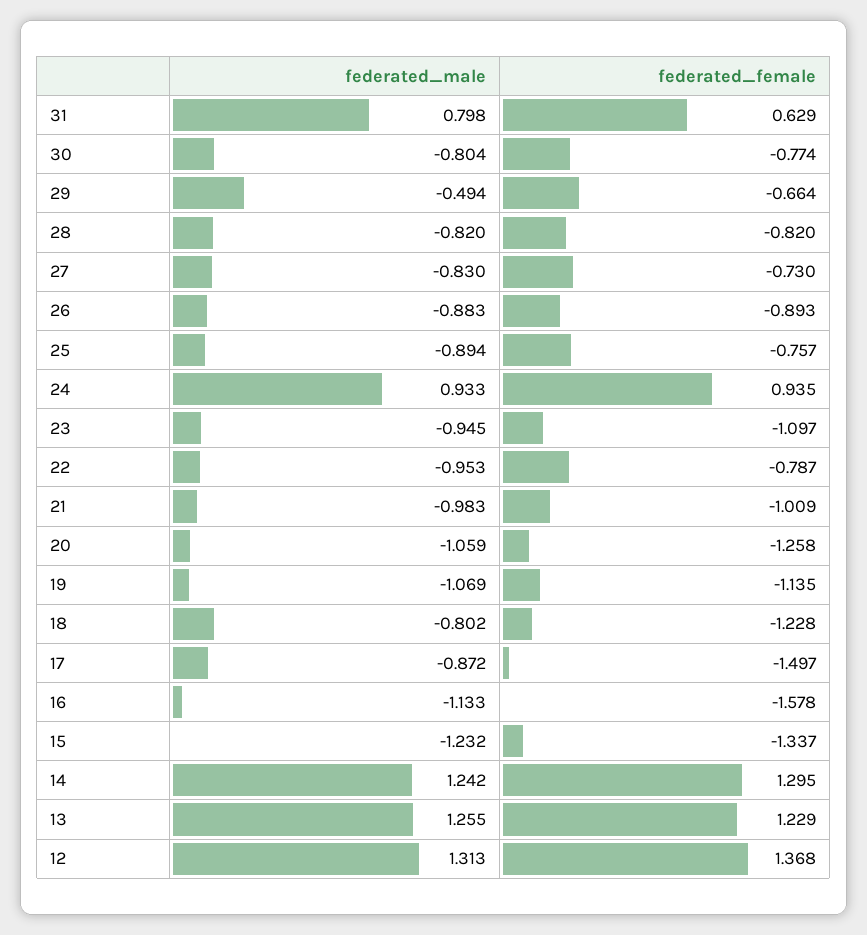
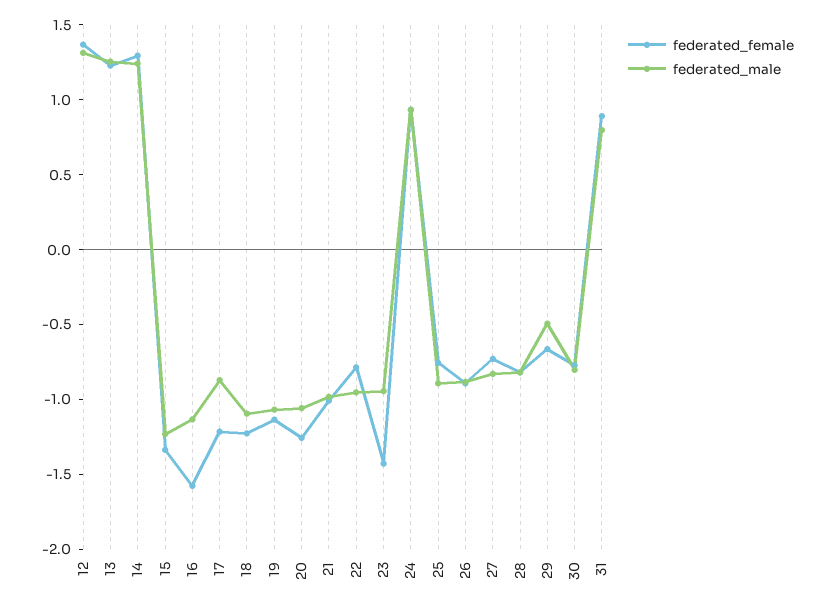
federated_female, 31: 0.629 -> 0.9
federated_female, 23: -1.097 -> -1.4
federated_male, 18: -0.802 -> -1.1
federated_female, 17: -1.497 -> -1.2

